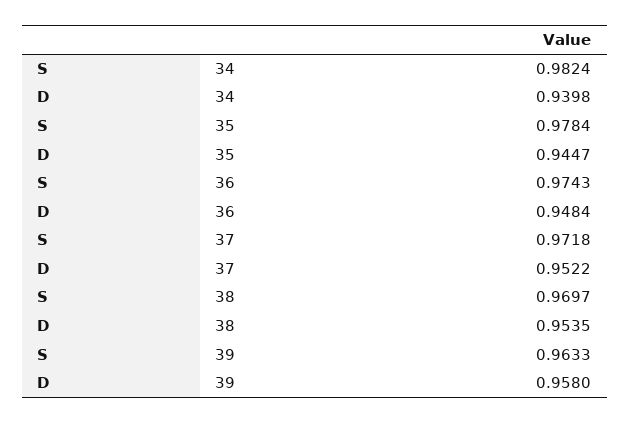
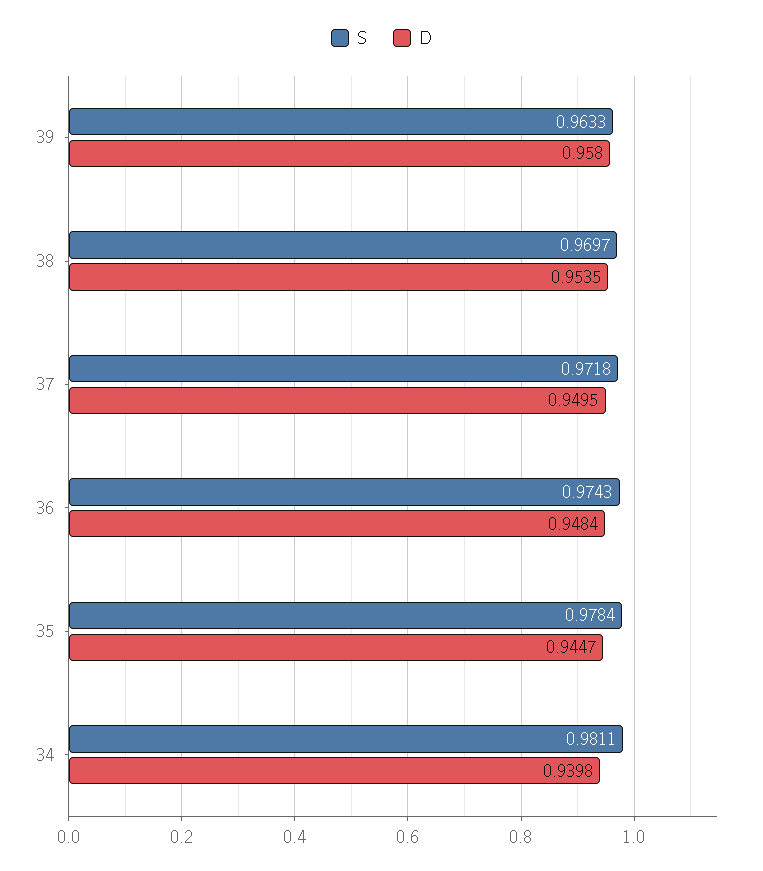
S, 34: 0.9824 -> 0.9811
D, 37: 0.9522 -> 0.9495

